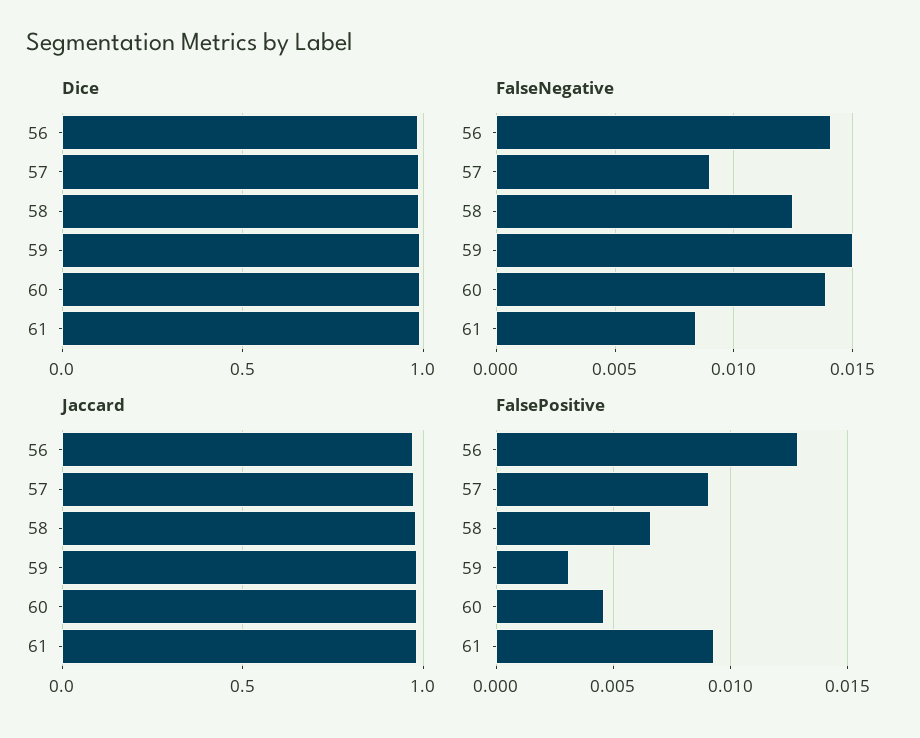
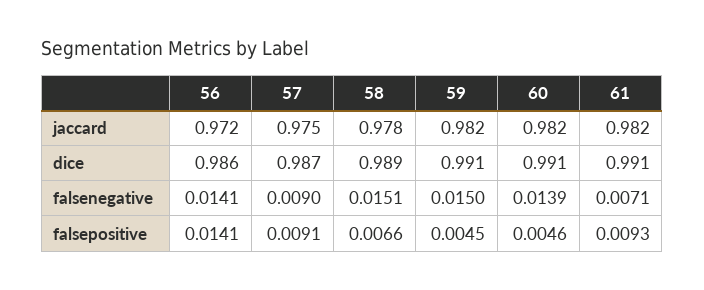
FalseNegative, 58: 0.0125 -> 0.0151
FalseNegative, 61: 0.0085 -> 0.0071
FalsePositive, 56: 0.013 -> 0.0141
FalsePositive, 59: 0.003 -> 0.0045

